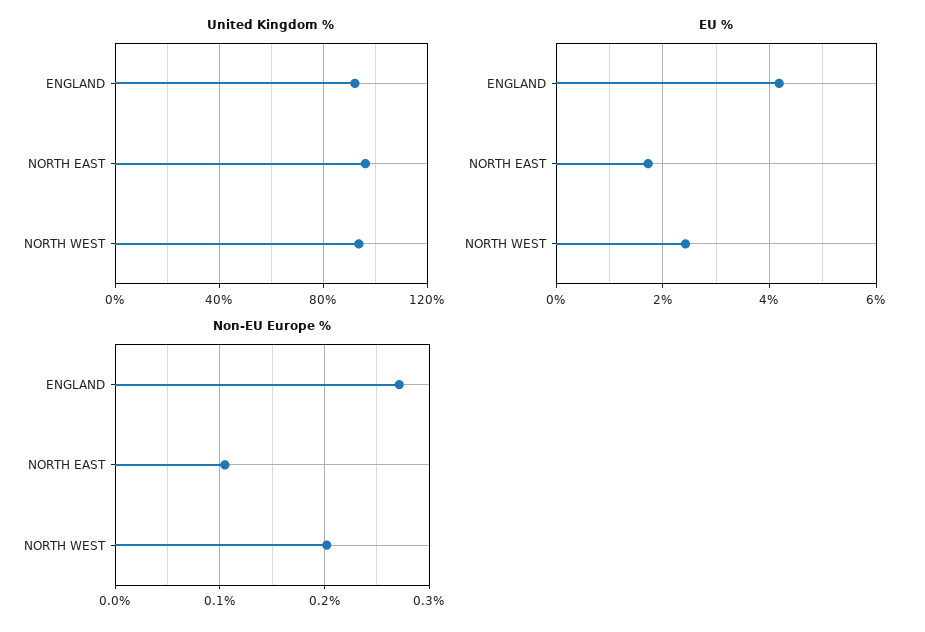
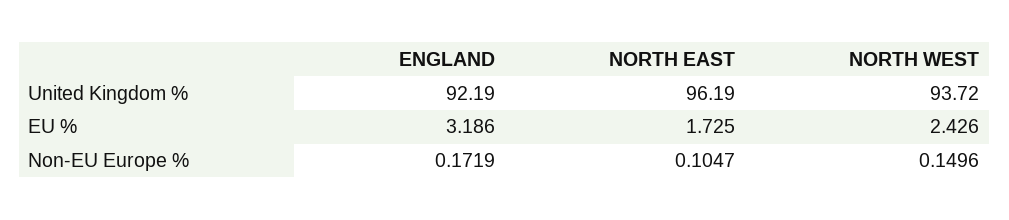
EU %, ENGLAND: 4.2 -> 3.186
Non-EU Europe %, ENGLAND: 0.27 -> 0.1719
Non-EU Europe %, NORTH WEST: 0.2 -> 0.1496

